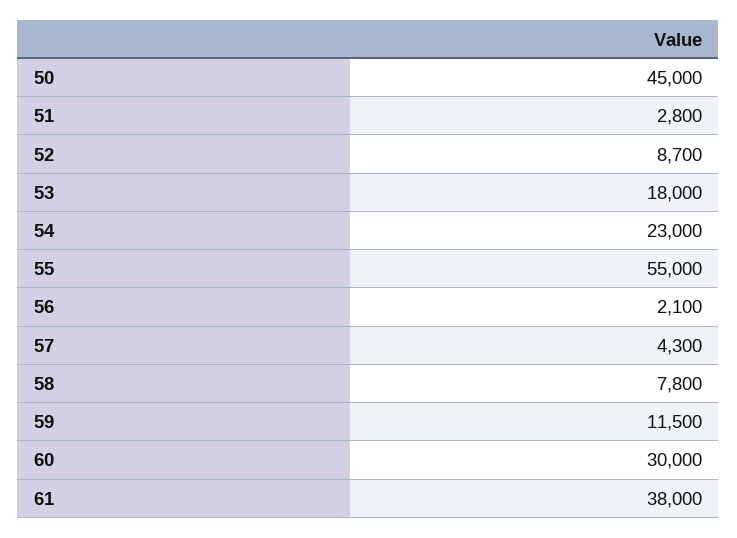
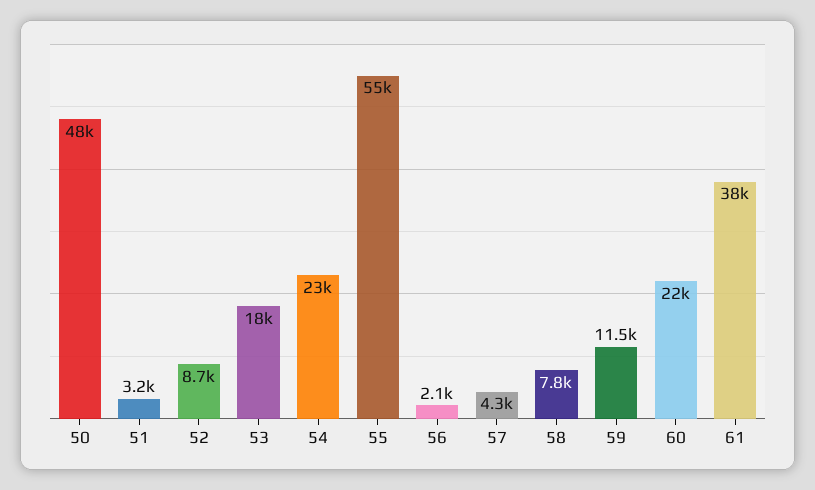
50: 45000 -> 48000
51: 2800 -> 3200
60: 30000 -> 22000

